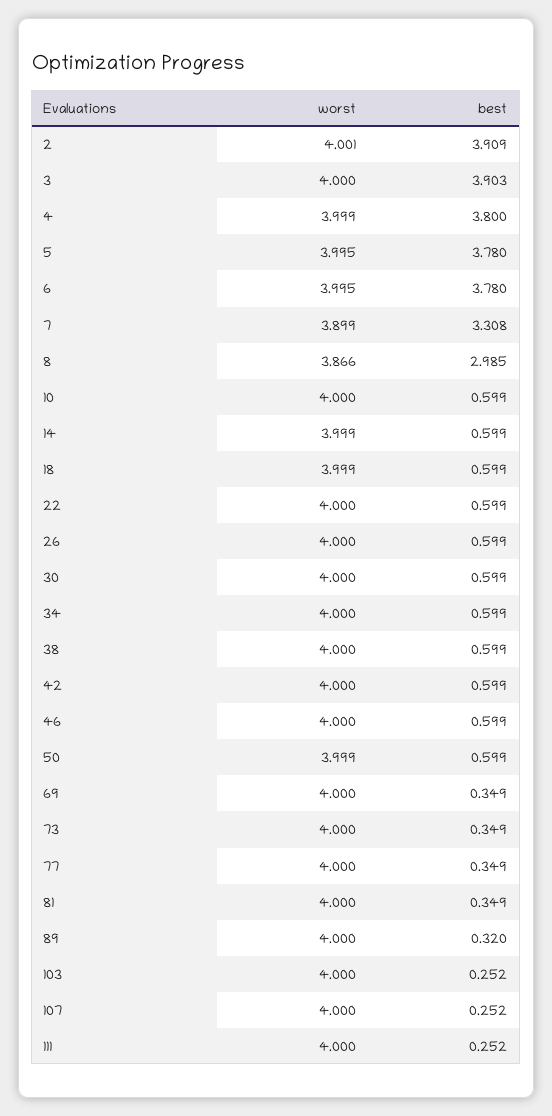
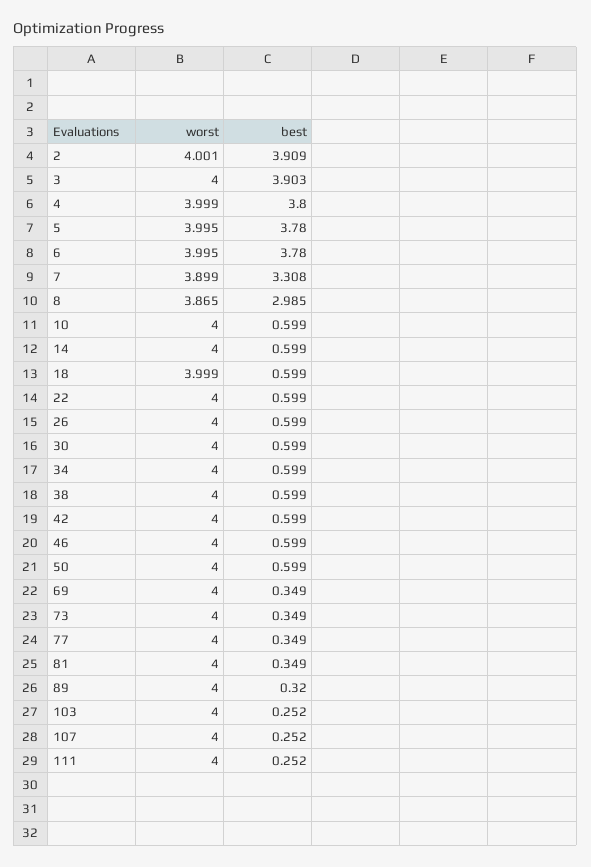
worst, 8: 3.866 -> 3.865
worst, 14: 3.999 -> 4
worst, 50: 3.999 -> 4

